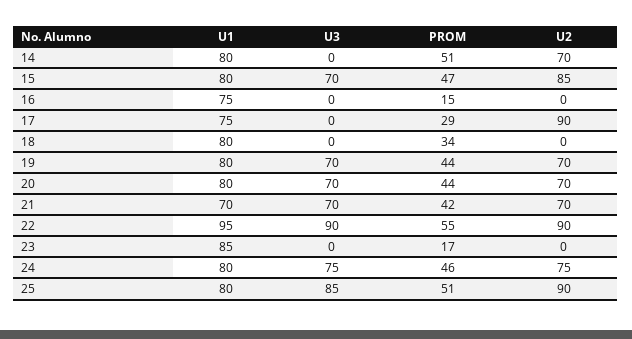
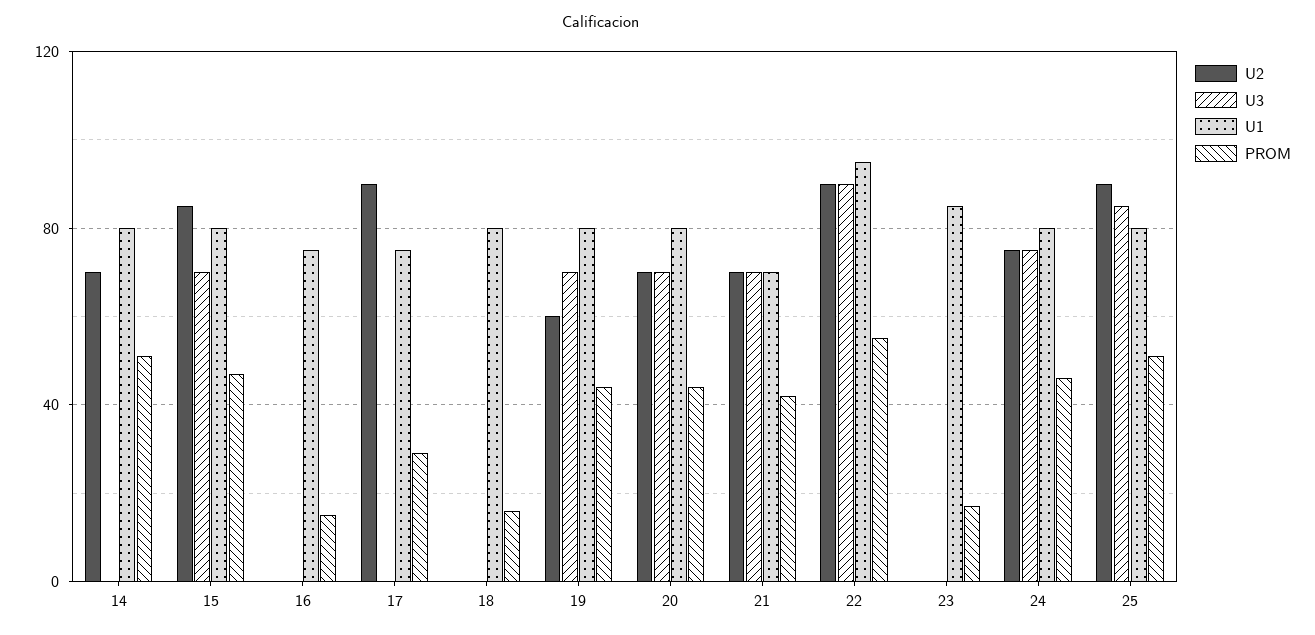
PROM, 18: 34 -> 15
U2, 19: 70 -> 60

